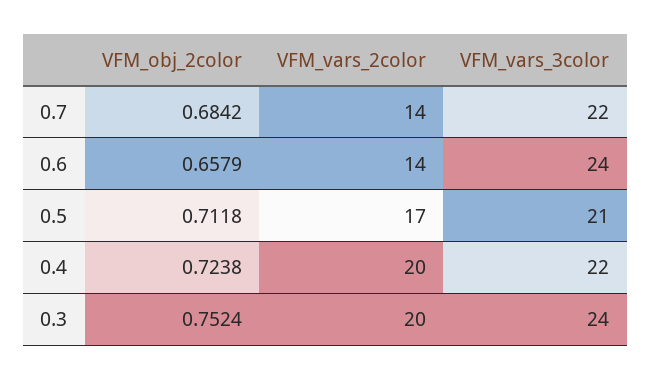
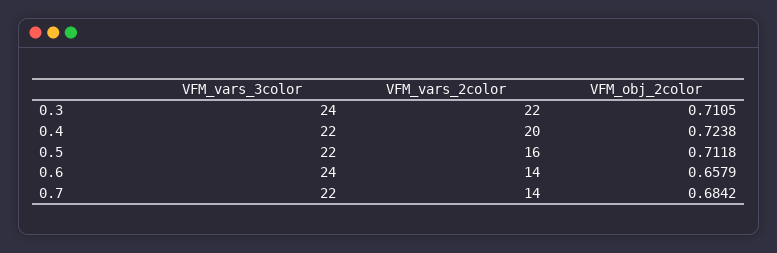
VFM_vars_2color, 0.5: 17 -> 16
VFM_vars_3color, 0.5: 21 -> 22
VFM_obj_2color, 0.3: 0.7524 -> 0.7105
VFM_vars_2color, 0.3: 20 -> 22

